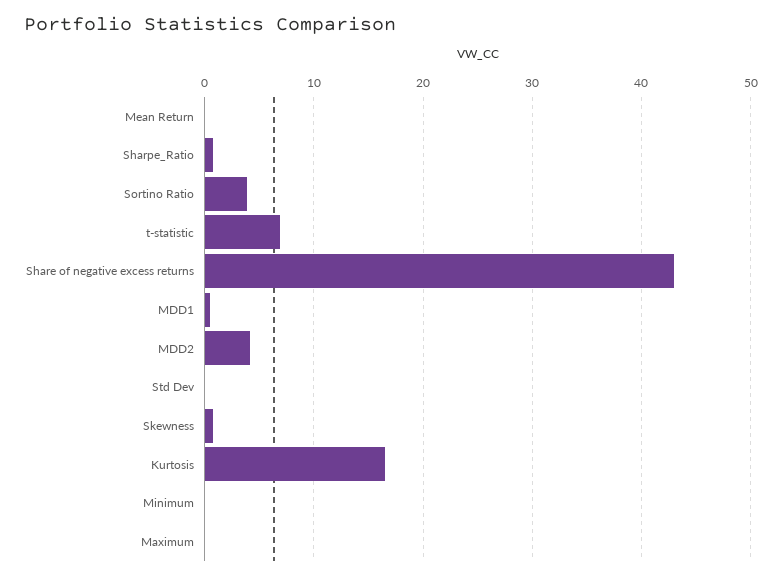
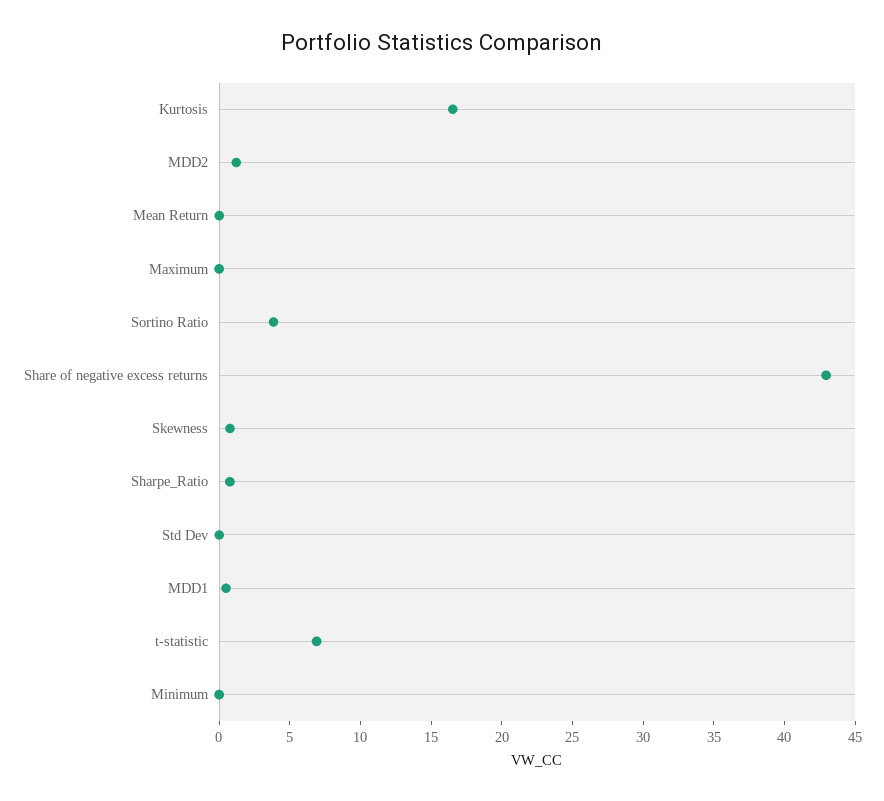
MDD2: 4 -> 1

